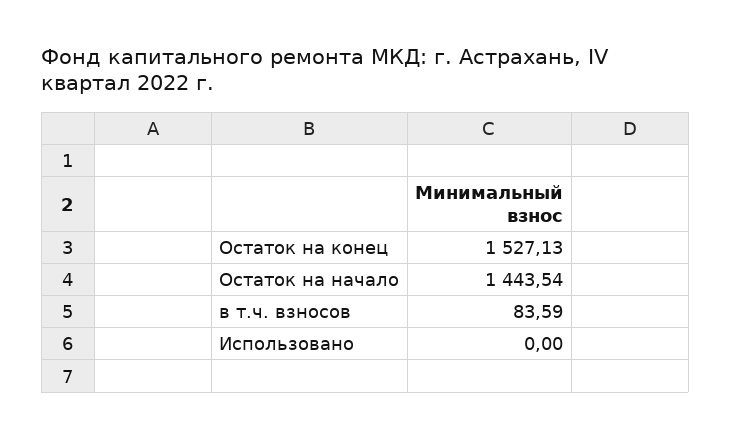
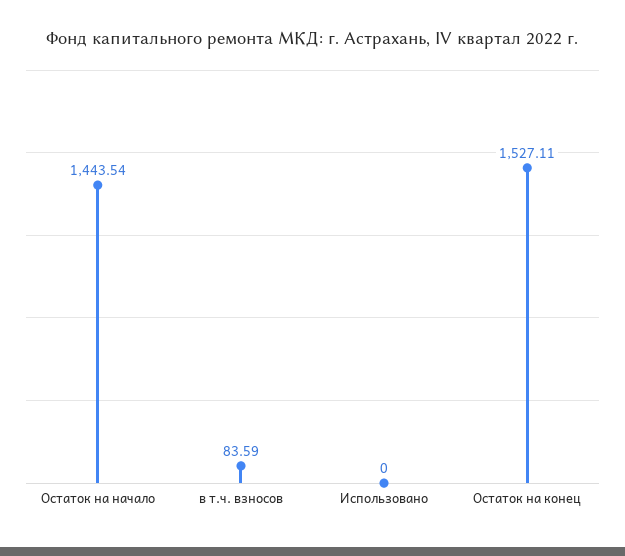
Остаток на конец: 1527.13 -> 1527.11

